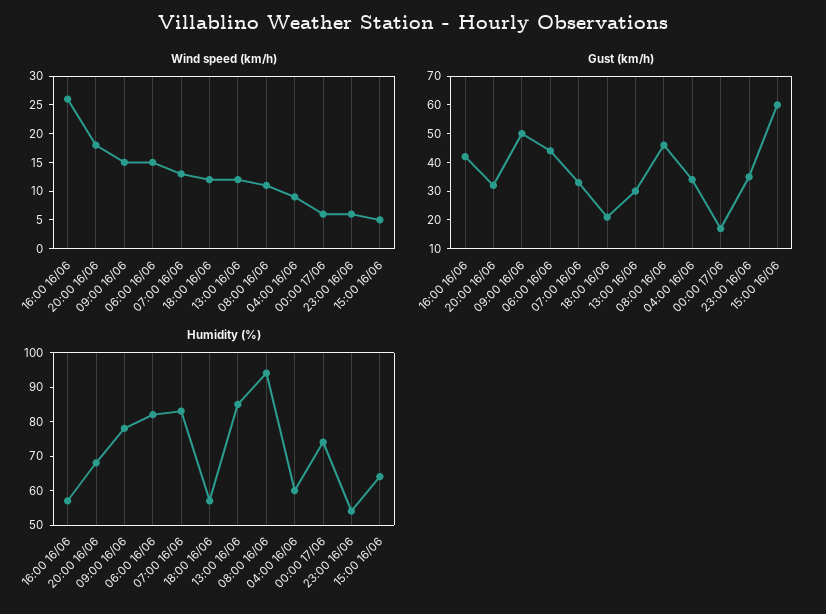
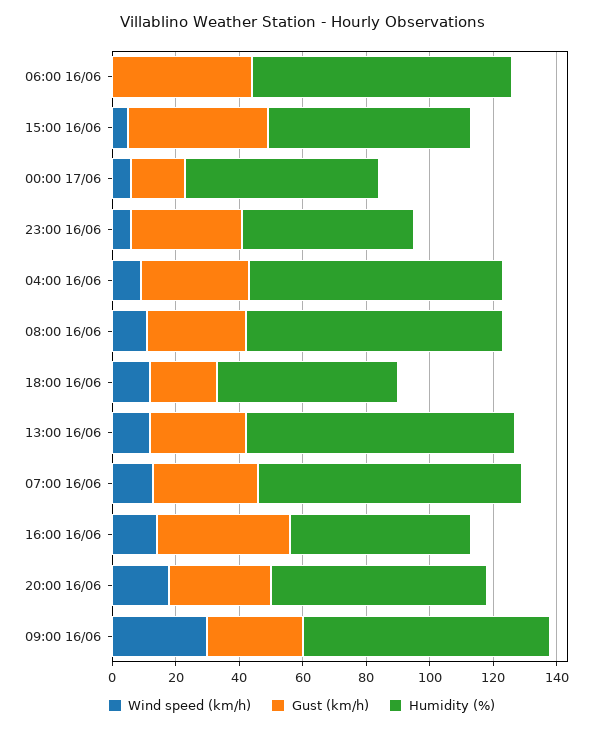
Wind speed (km/h), 16:00 16/06: 25 -> 15
Wind speed (km/h), 09:00 16/06: 15 -> 30
Wind speed (km/h), 06:00 16/06: 15 -> 0
Gust (km/h), 09:00 16/06: 50 -> 30
Gust (km/h), 08:00 16/06: 45 -> 30
Gust (km/h), 15:00 16/06: 60 -> 45
Humidity (%), 08:00 16/06: 95 -> 80
Humidity (%), 04:00 16/06: 60 -> 80
Humidity (%), 00:00 17/06: 75 -> 60

